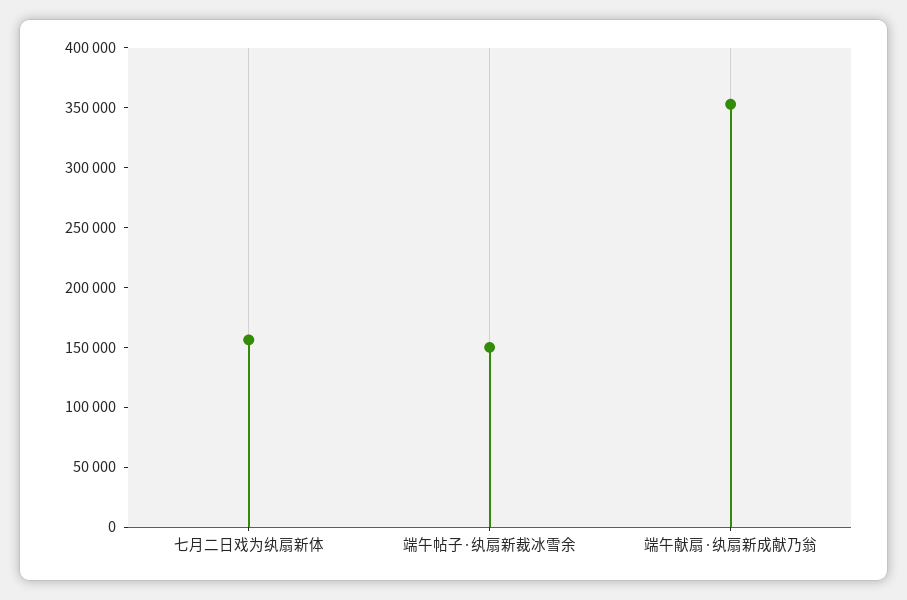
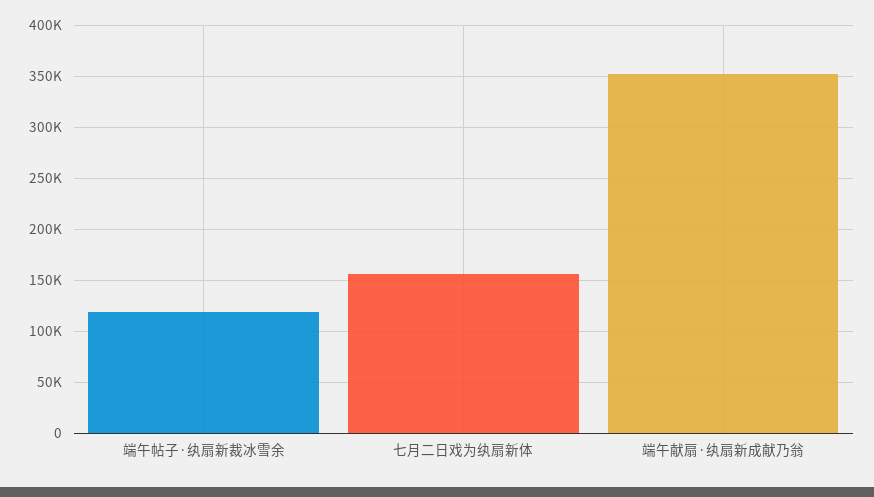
端午帖子·纨扇新裁冰雪余: 150000 -> 120000

